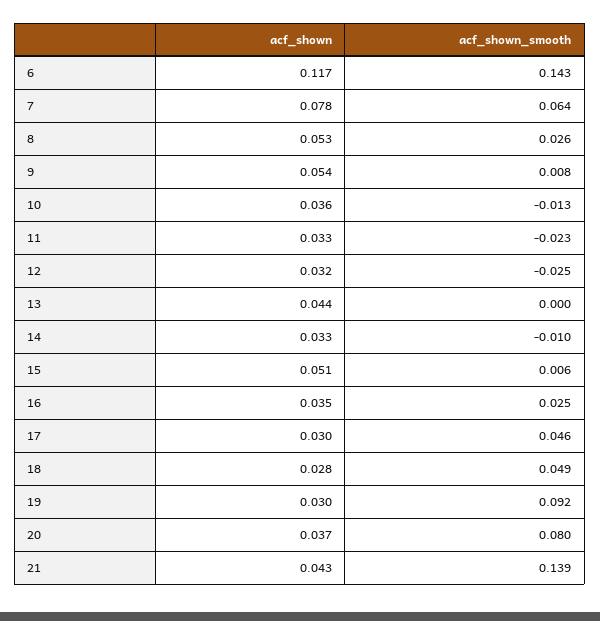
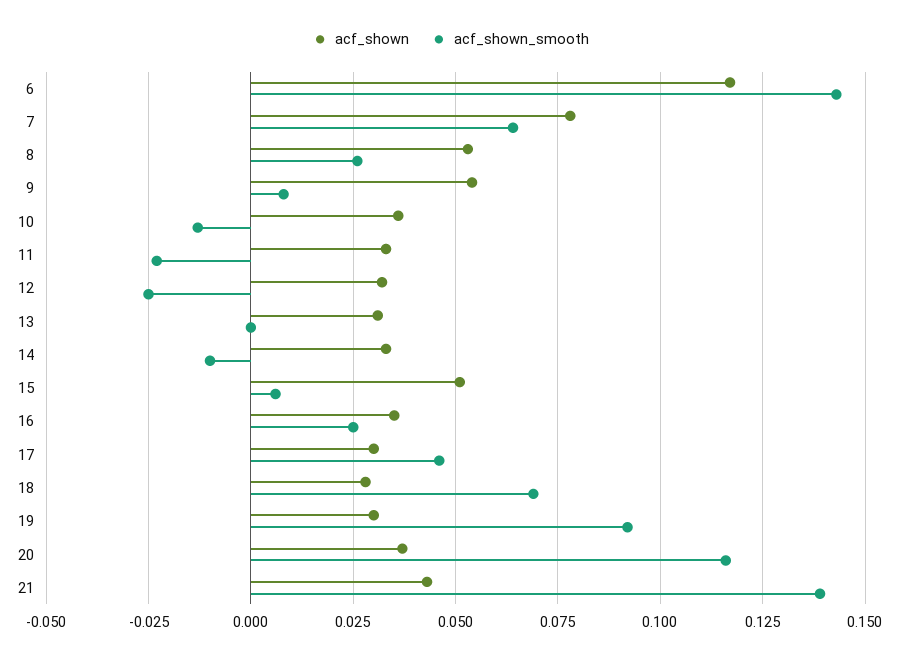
acf_shown, 13: 0.044 -> 0.03
acf_shown_smooth, 18: 0.049 -> 0.07
acf_shown_smooth, 20: 0.08 -> 0.115

